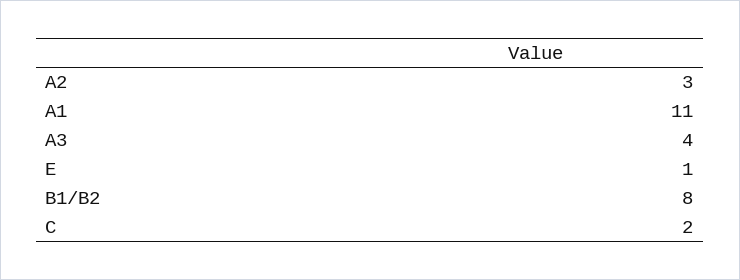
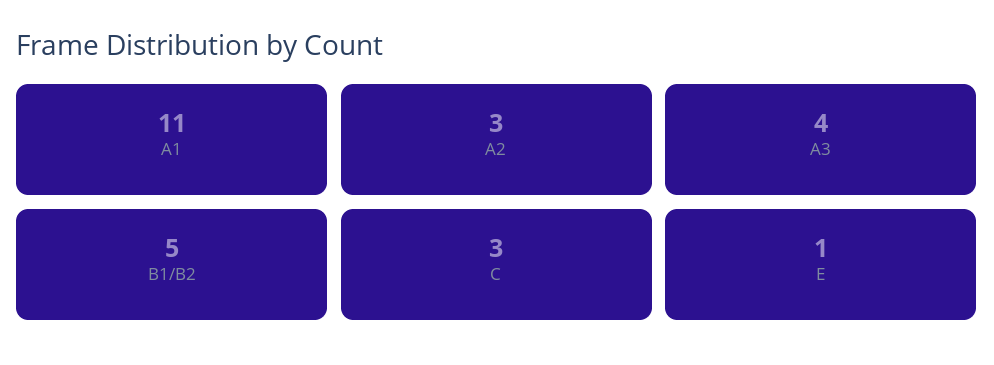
B1/B2: 8 -> 5
C: 2 -> 3

